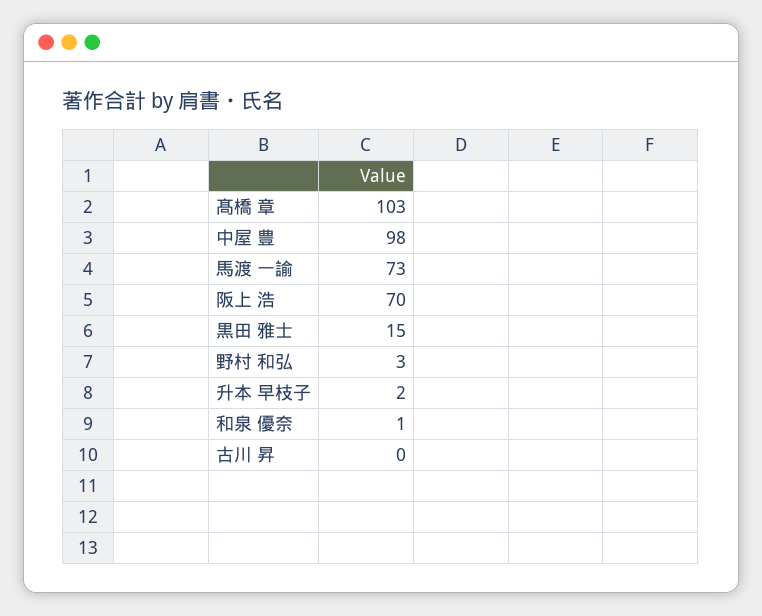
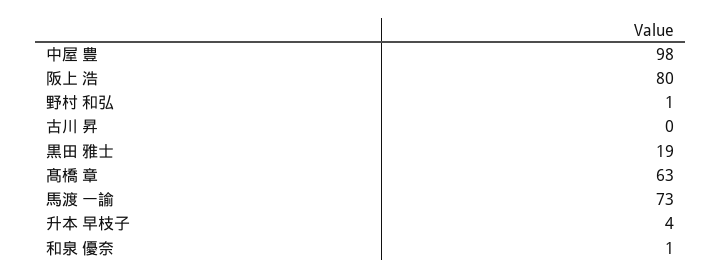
髙橋 章: 103 -> 63
阪上 浩: 70 -> 80
黒田 雅士: 15 -> 19
野村 和弘: 3 -> 1
升本 早枝子: 2 -> 4

